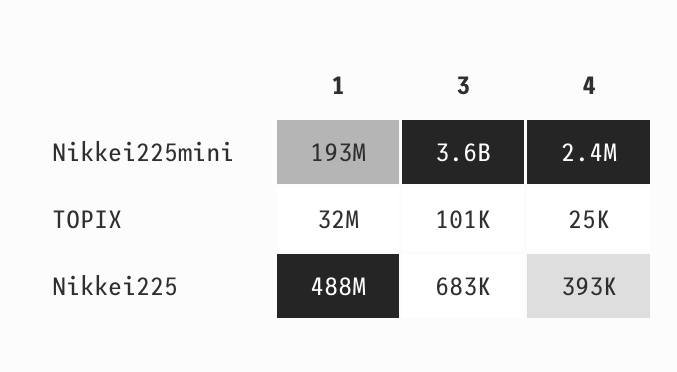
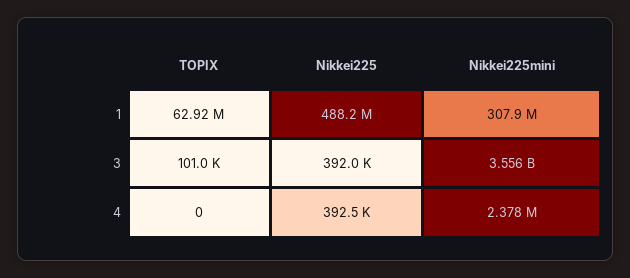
1, Nikkei225mini: 193000000 -> 307900000
1, TOPIX: 32000000 -> 62920000
4, TOPIX: 25000 -> 0
3, Nikkei225: 683000 -> 392000

